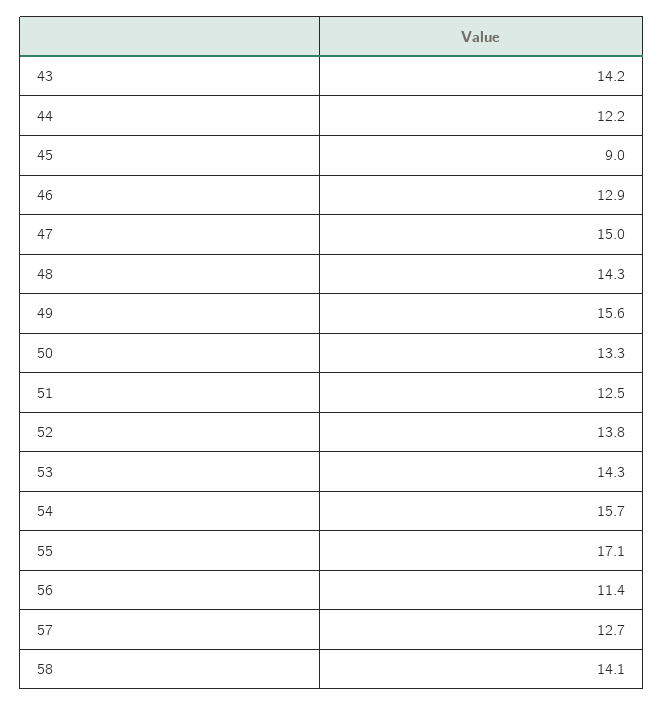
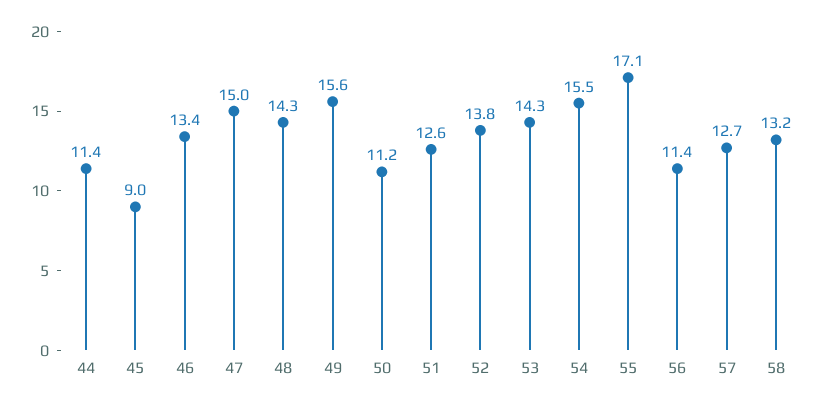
43: 14.2 -> none
44: 12.2 -> 11.4
46: 12.9 -> 13.4
50: 13.3 -> 11.2
51: 12.5 -> 12.6
54: 15.7 -> 15.5
58: 14.1 -> 13.2

